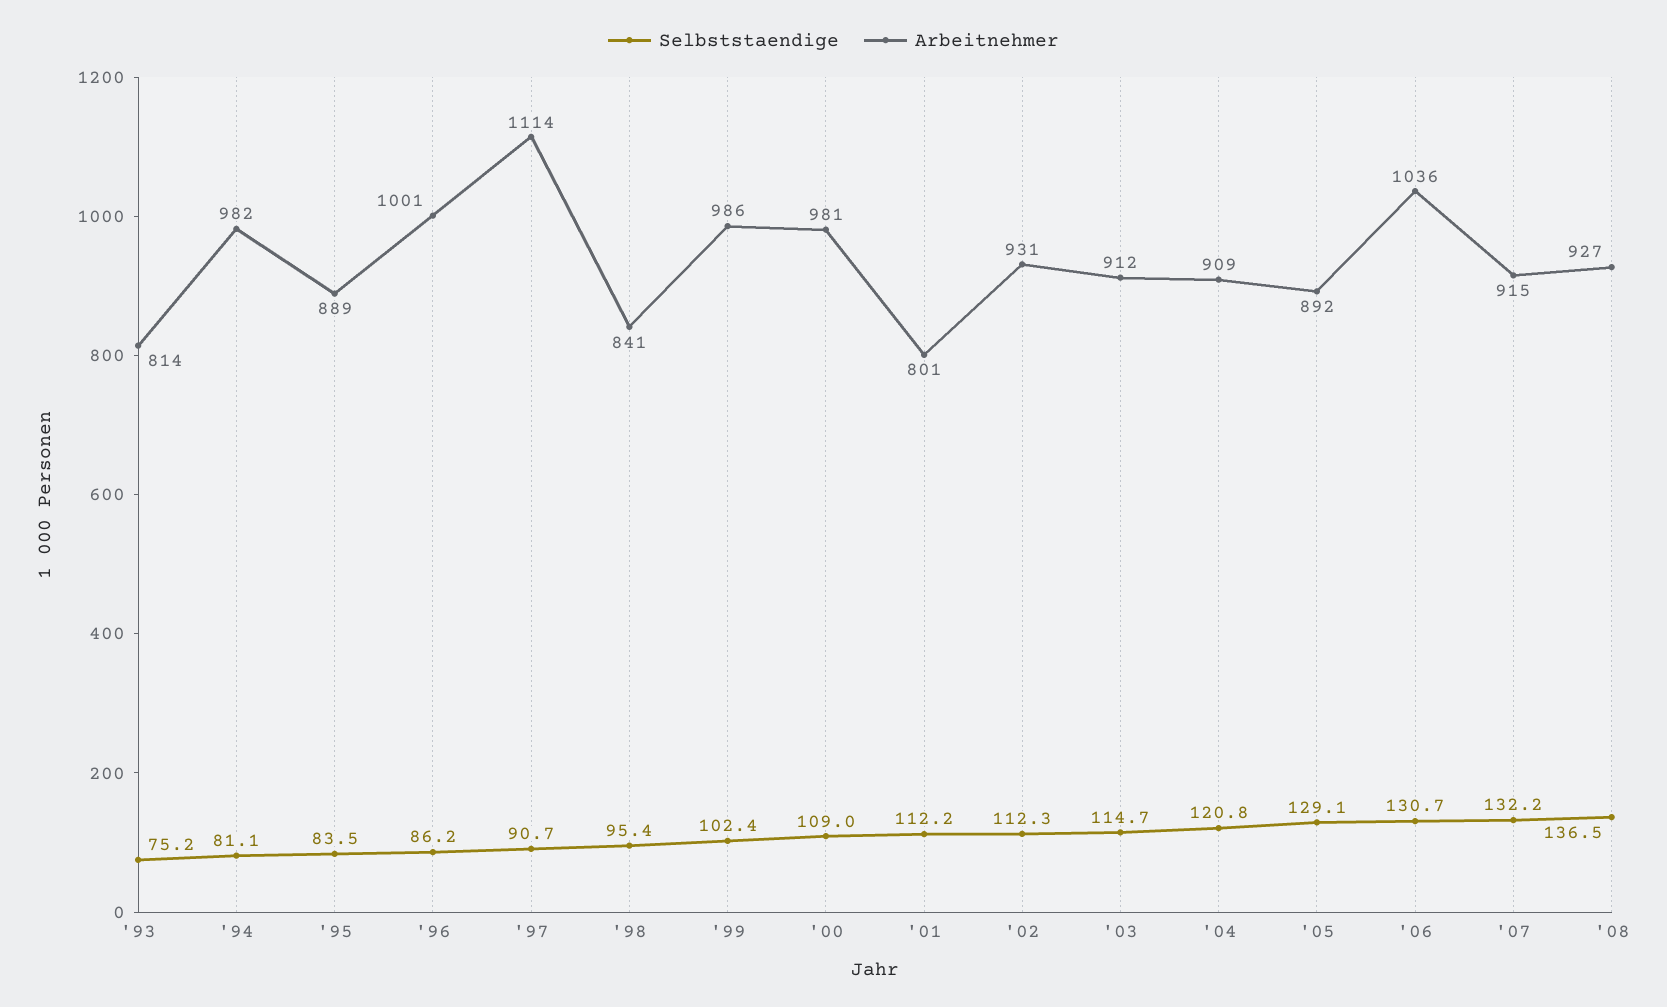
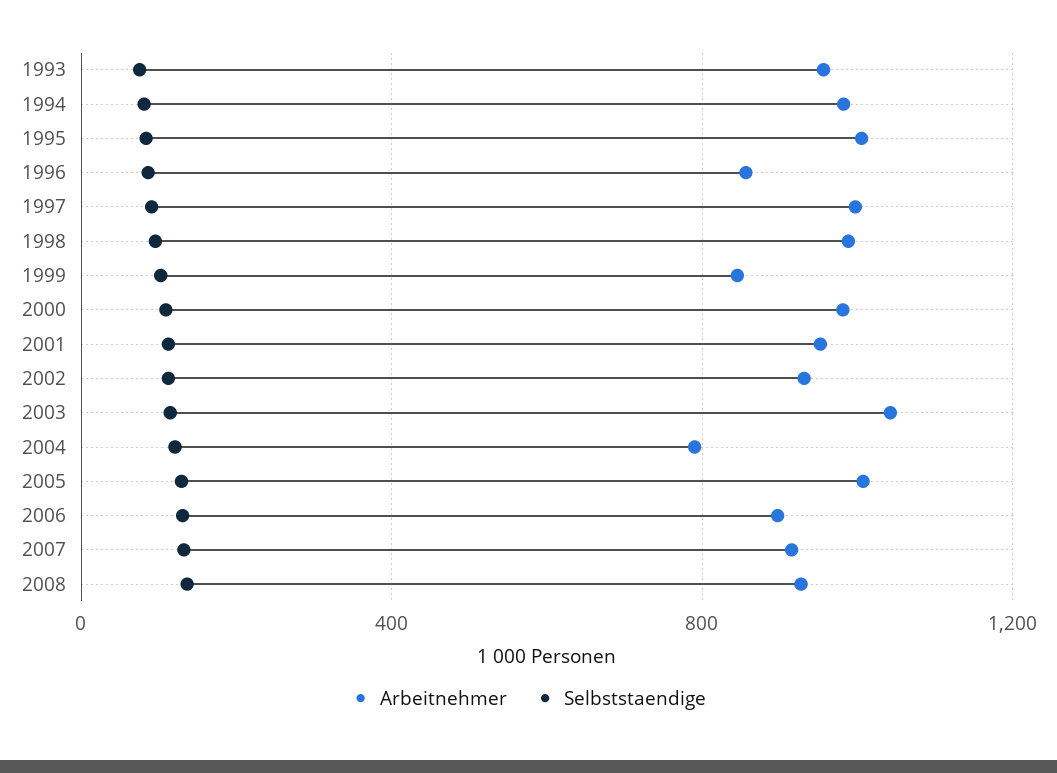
Arbeitnehmer, '93: 814 -> 950
Arbeitnehmer, '95: 889 -> 1000
Arbeitnehmer, '96: 1001 -> 850
Arbeitnehmer, '97: 1114 -> 1000
Arbeitnehmer, '98: 841 -> 1000
Arbeitnehmer, '99: 986 -> 850
Arbeitnehmer, '01: 801 -> 950
Arbeitnehmer, '03: 912 -> 1050
Arbeitnehmer, '04: 909 -> 800
Arbeitnehmer, '05: 892 -> 1000
Arbeitnehmer, '06: 1036 -> 900

